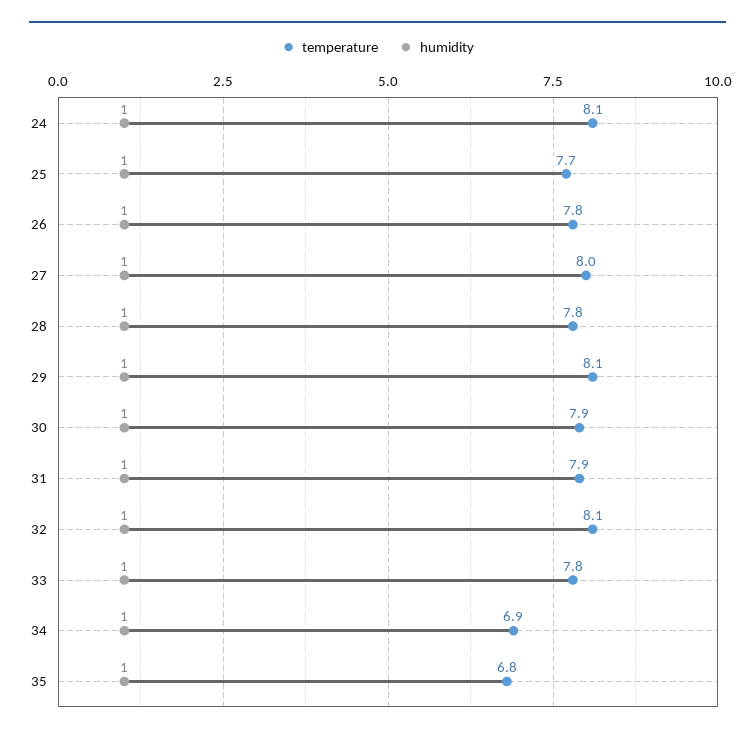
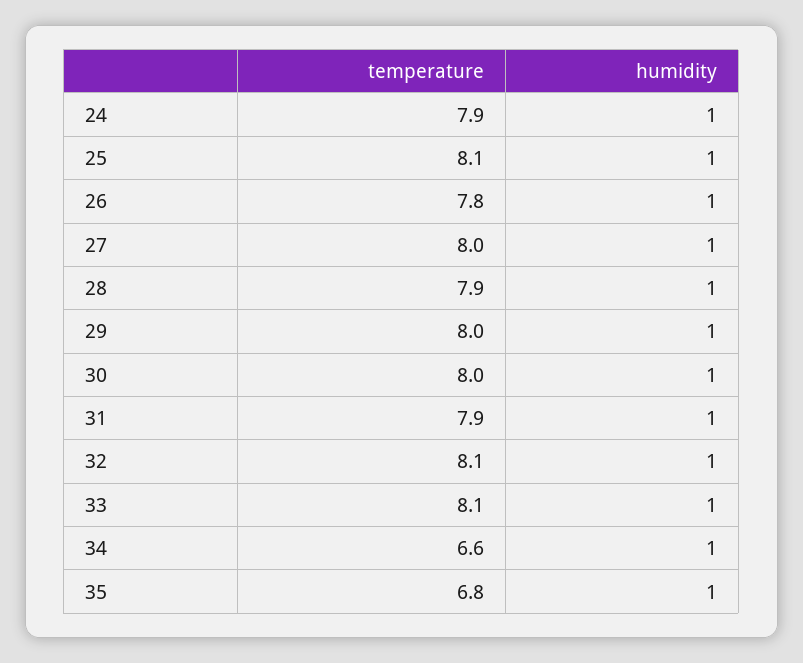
temperature, 24: 8.1 -> 7.9
temperature, 25: 7.7 -> 8.1
temperature, 28: 7.8 -> 7.9
temperature, 29: 8.1 -> 8
temperature, 30: 7.9 -> 8
temperature, 33: 7.8 -> 8.1
temperature, 34: 6.9 -> 6.6

